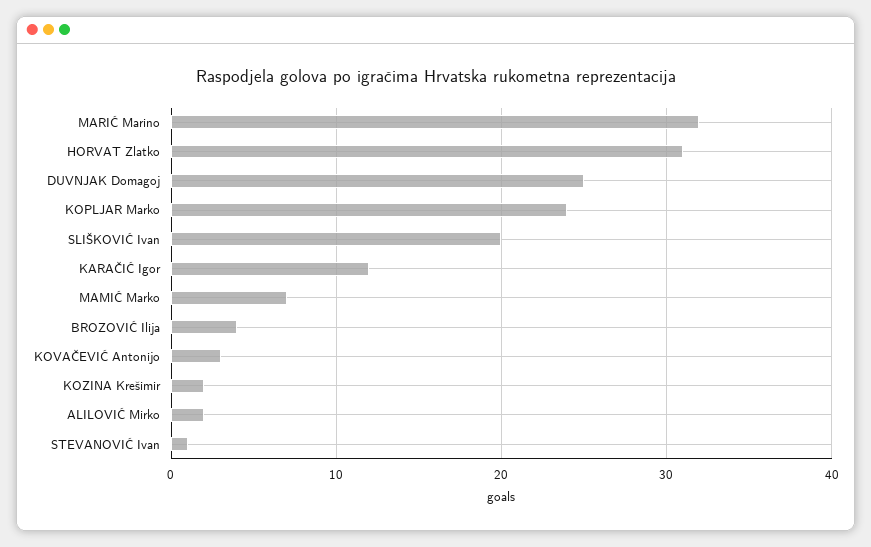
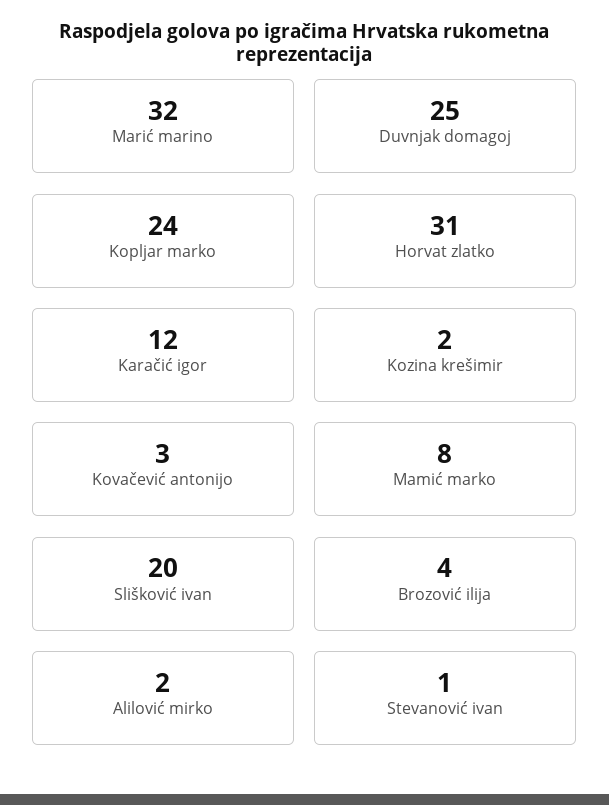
MAMIĆ Marko: 7 -> 8

